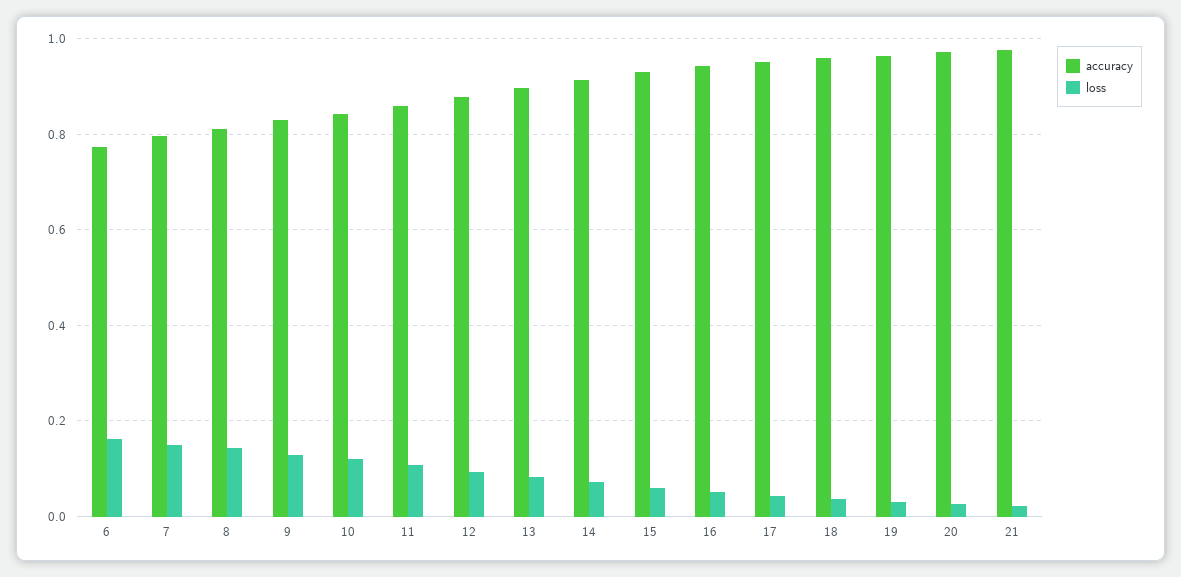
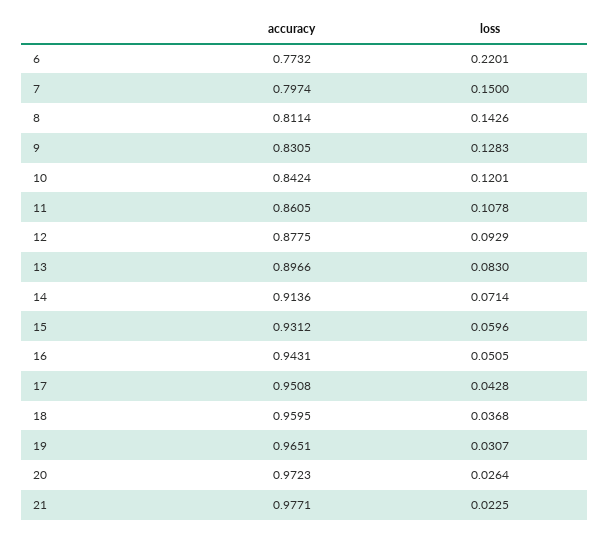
loss, 6: 0.16 -> 0.2201

